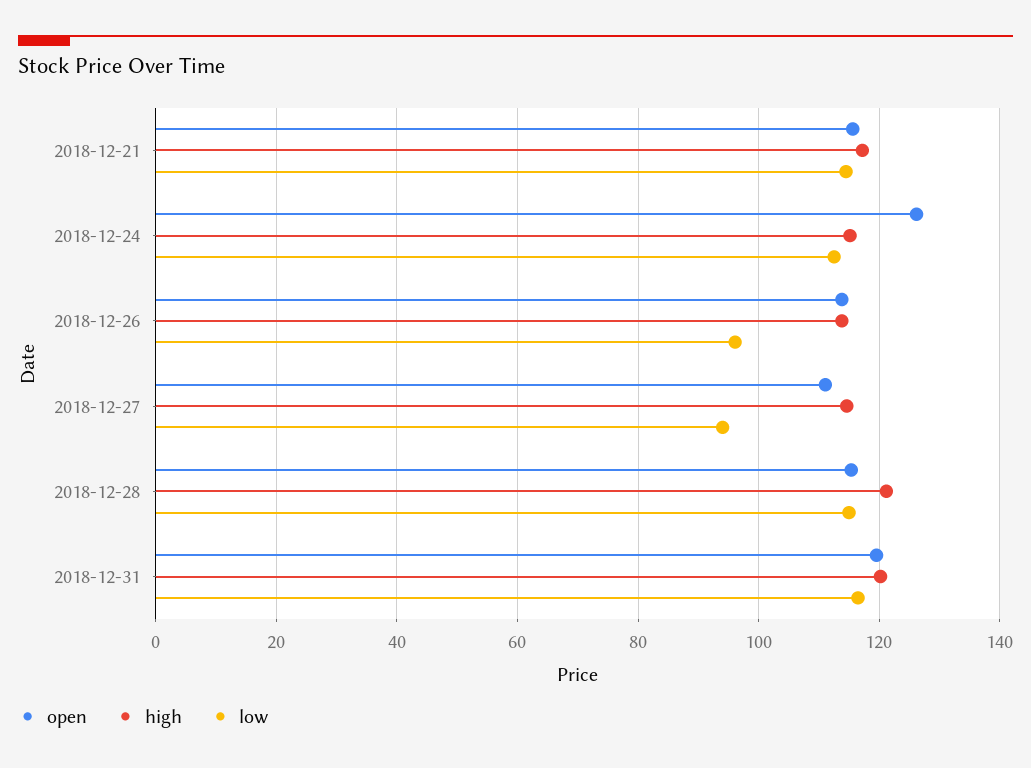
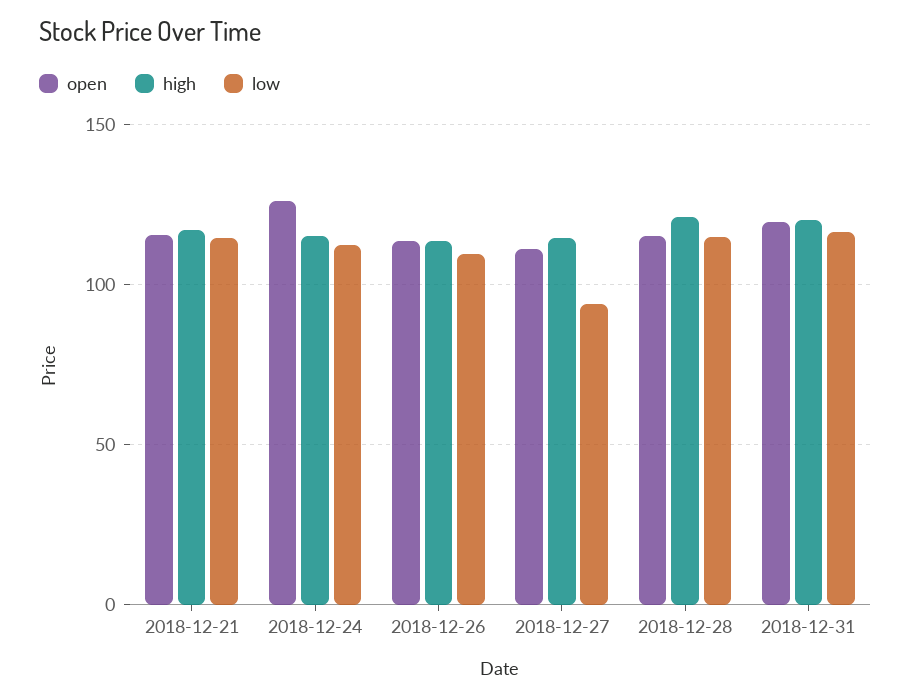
low, 2018-12-26: 96 -> 110

